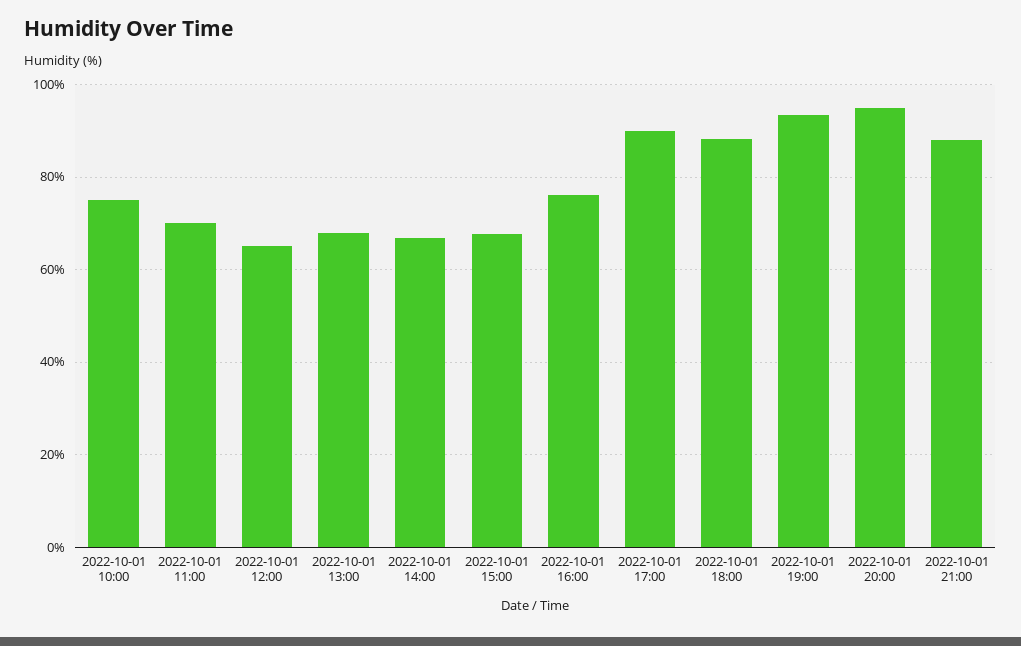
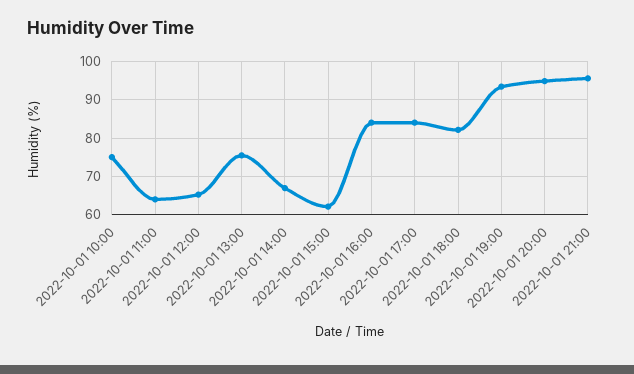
2022-10-01 11:00: 70 -> 64
2022-10-01 13:00: 68 -> 76
2022-10-01 15:00: 68 -> 62
2022-10-01 16:00: 76 -> 84
2022-10-01 17:00: 90 -> 84
2022-10-01 18:00: 88 -> 82
2022-10-01 21:00: 88 -> 96

